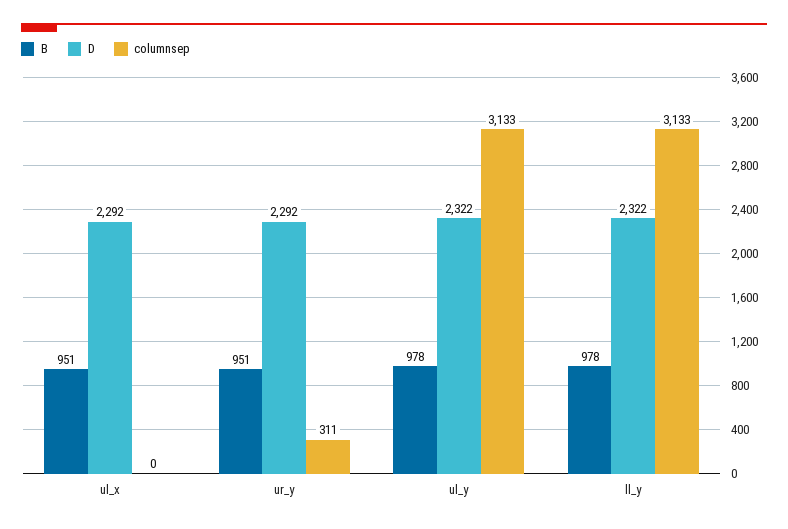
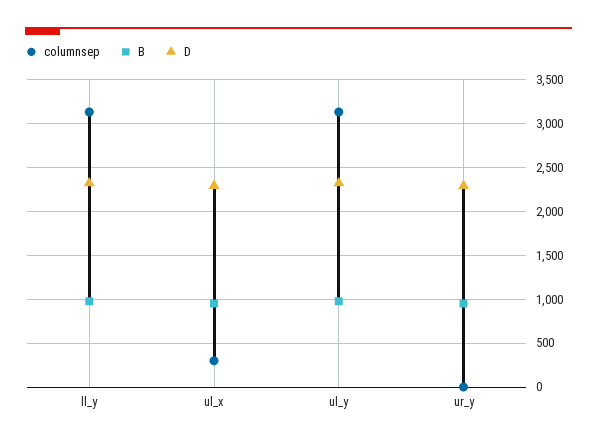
columnsep, ul_x: 0 -> 300
columnsep, ur_y: 311 -> 0

